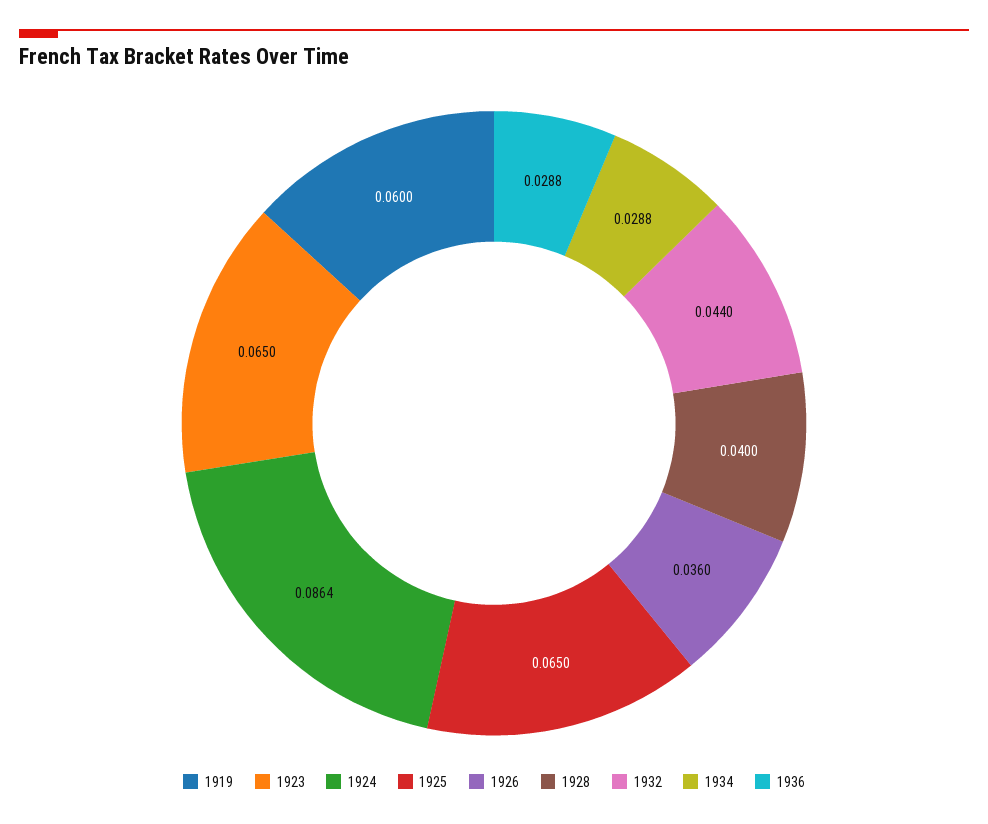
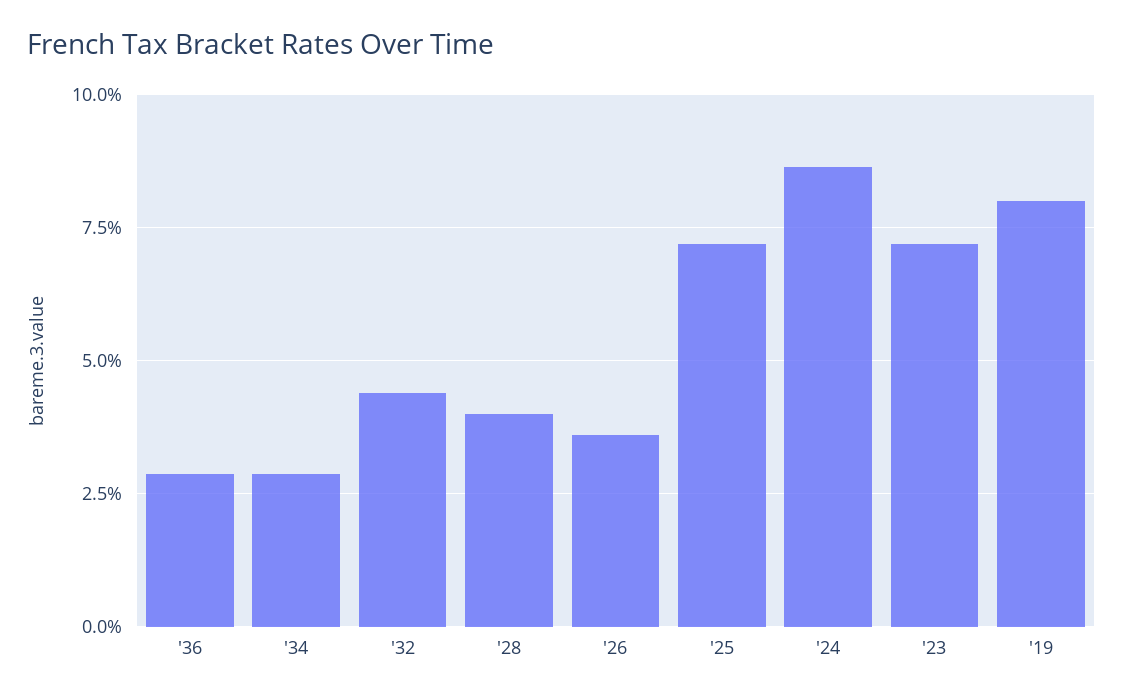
1919: 0.06 -> 0.08
1923: 0.065 -> 0.0725
1925: 0.065 -> 0.0725

